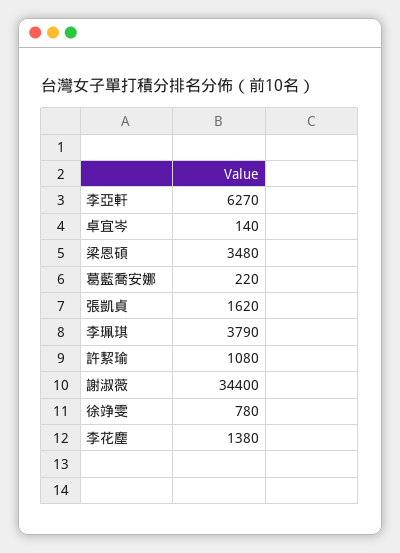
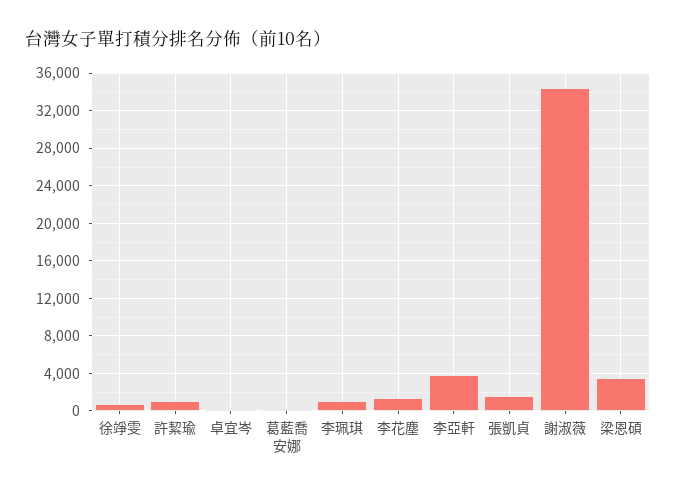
李亞軒: 6270 -> 4000
李珮琪: 3790 -> 1000

